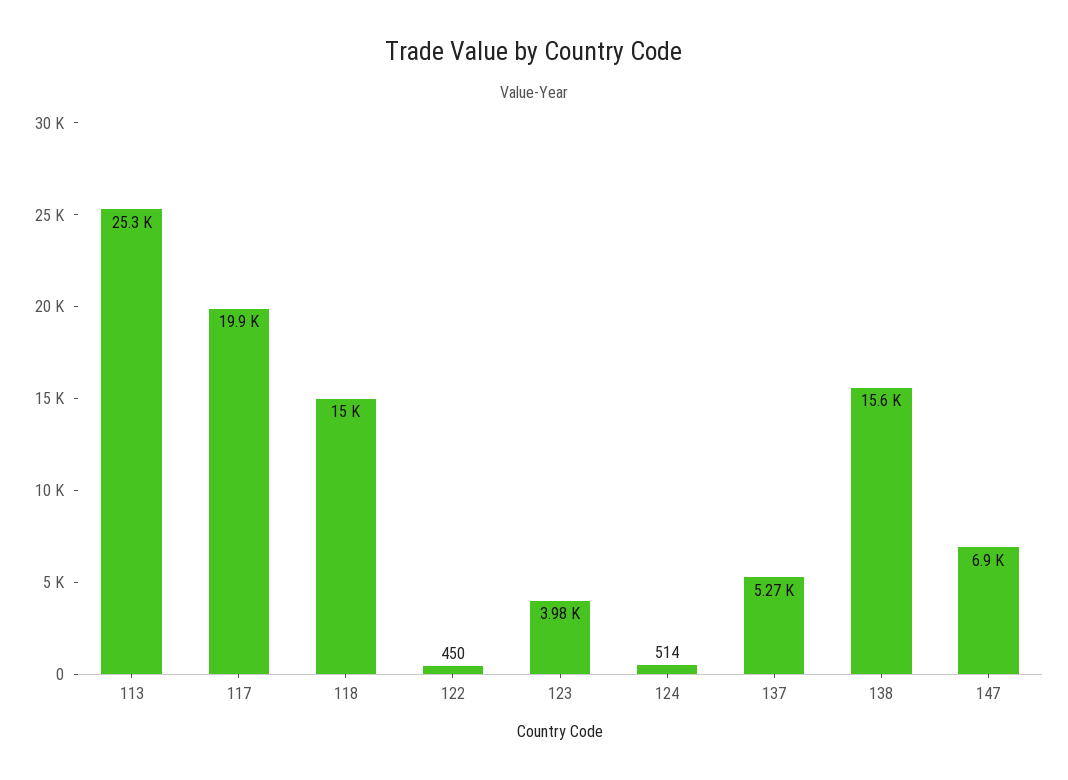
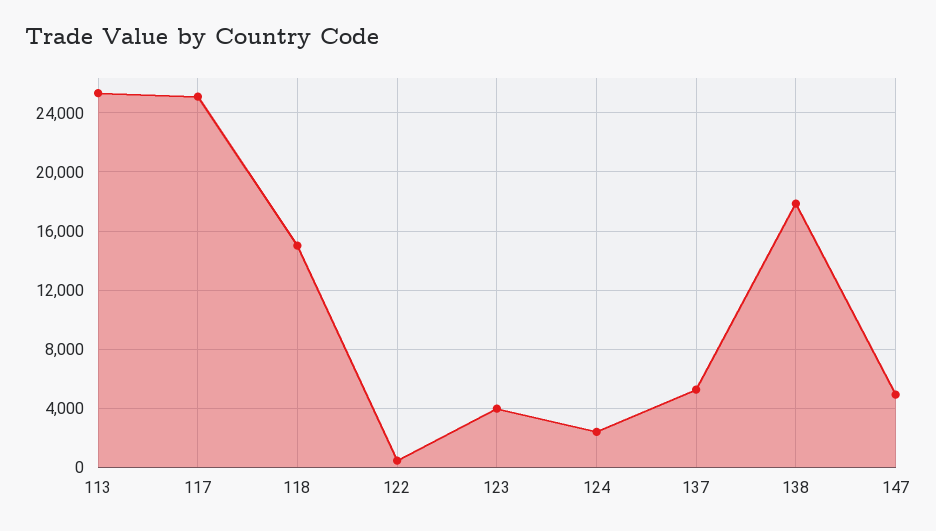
117: 19900 -> 25000
124: 514 -> 2500
138: 15600 -> 18000
147: 6900 -> 5000

